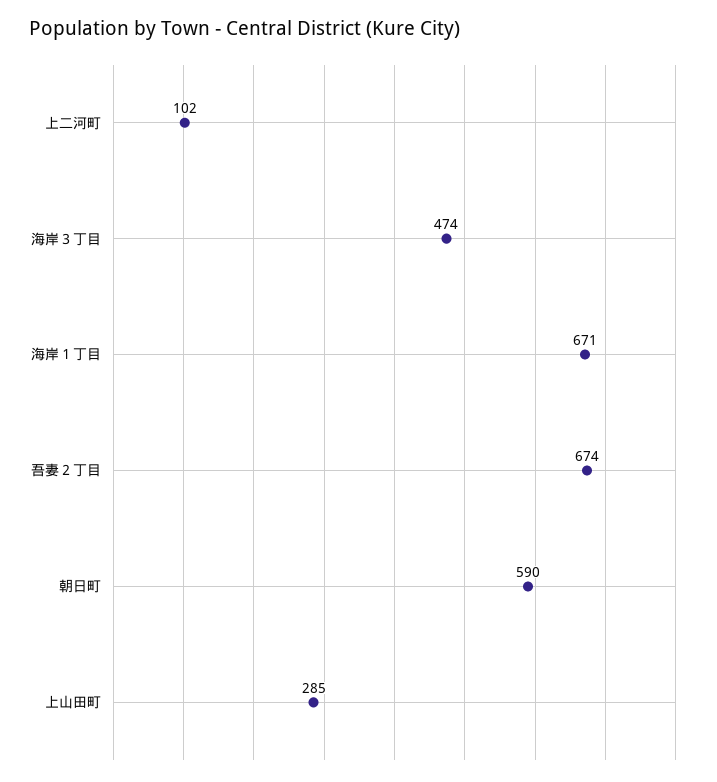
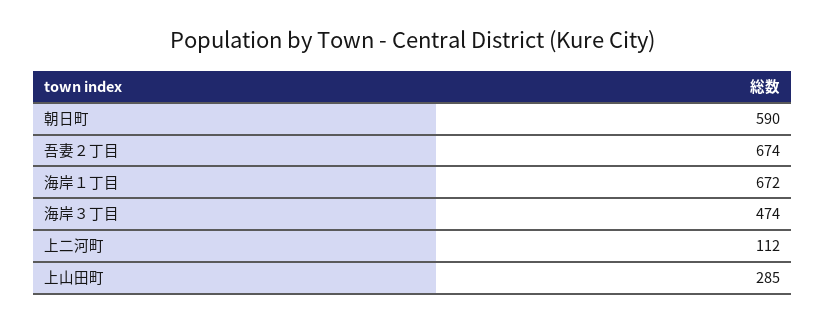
上二河町: 102 -> 112
海岸１丁目: 671 -> 672

